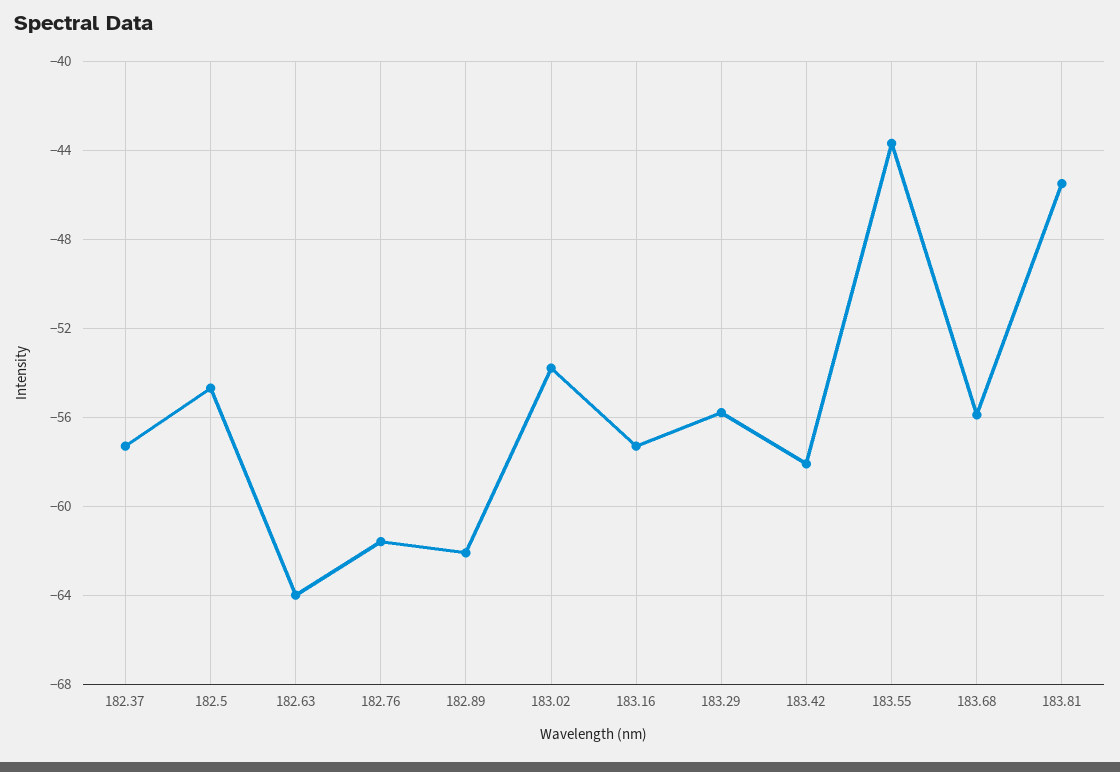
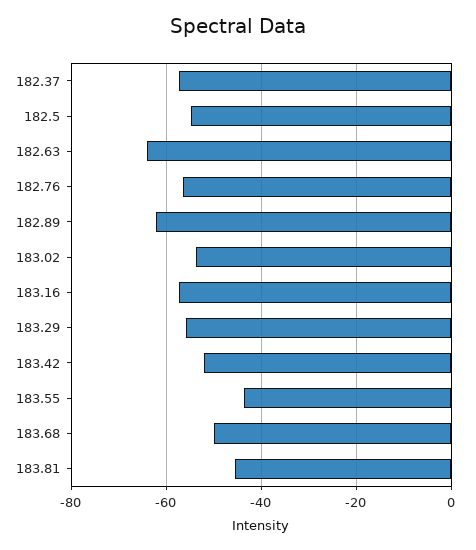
182.76: -61.5 -> -56
183.42: -58 -> -52
183.68: -56 -> -50

